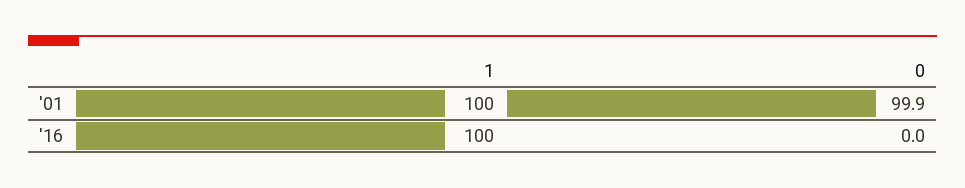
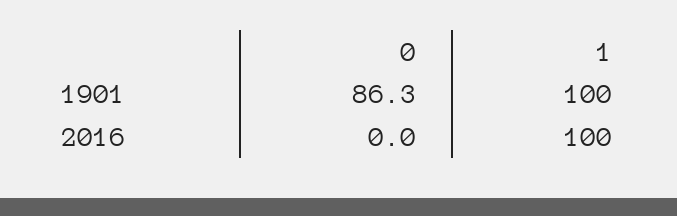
0, '01: 99.9 -> 86.3

